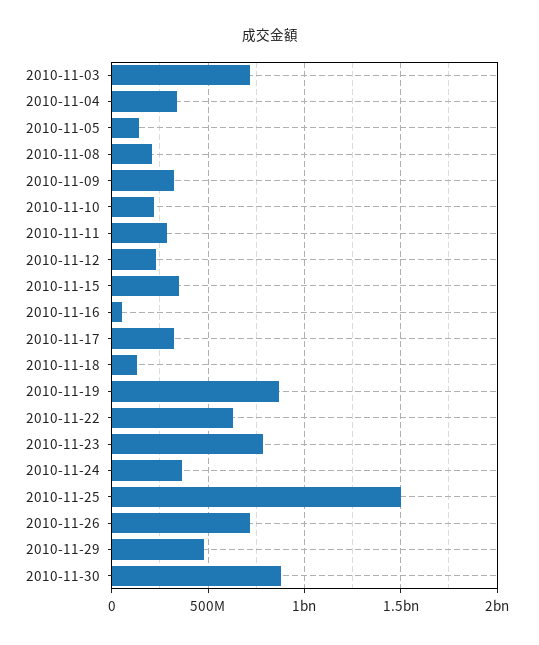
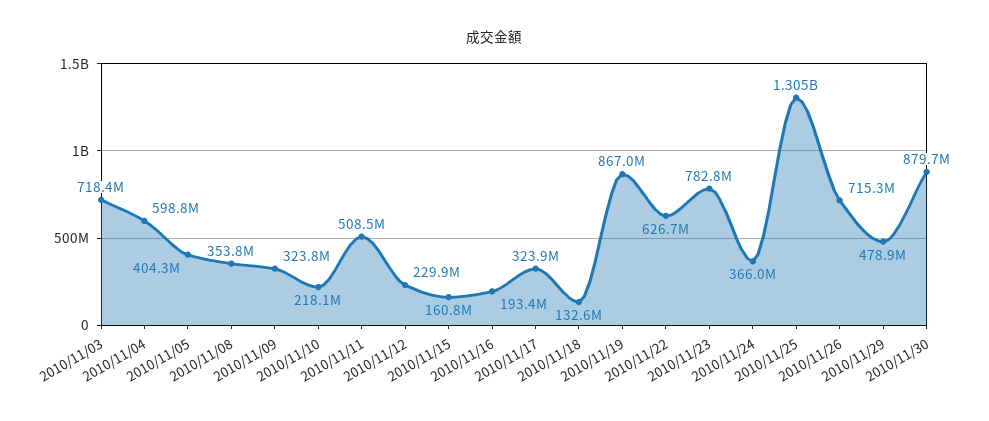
2010-11-04: 350000000 -> 598800000
2010-11-05: 150000000 -> 404300000
2010-11-08: 200000000 -> 353800000
2010-11-11: 300000000 -> 508500000
2010-11-15: 350000000 -> 160800000
2010-11-16: 50000000 -> 193400000
2010-11-25: 1500000000 -> 1305000000

